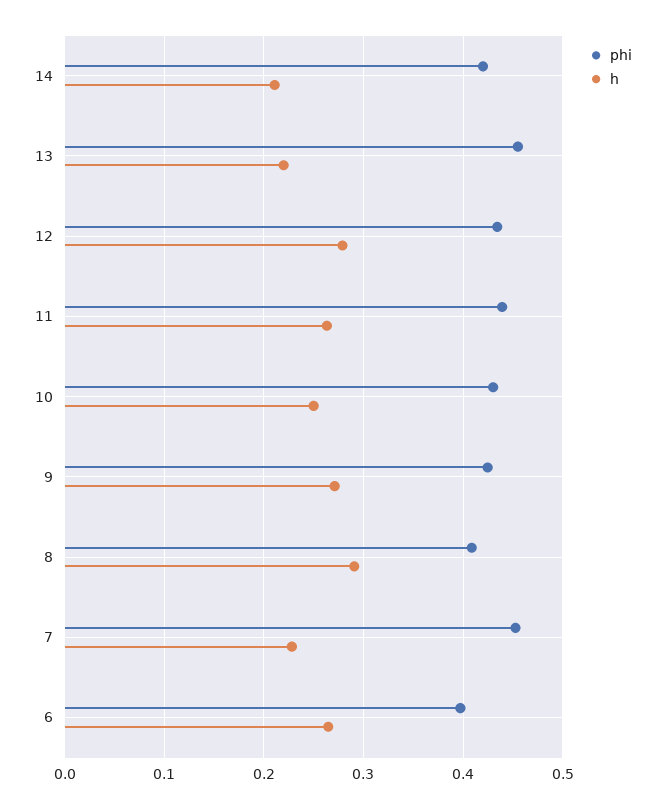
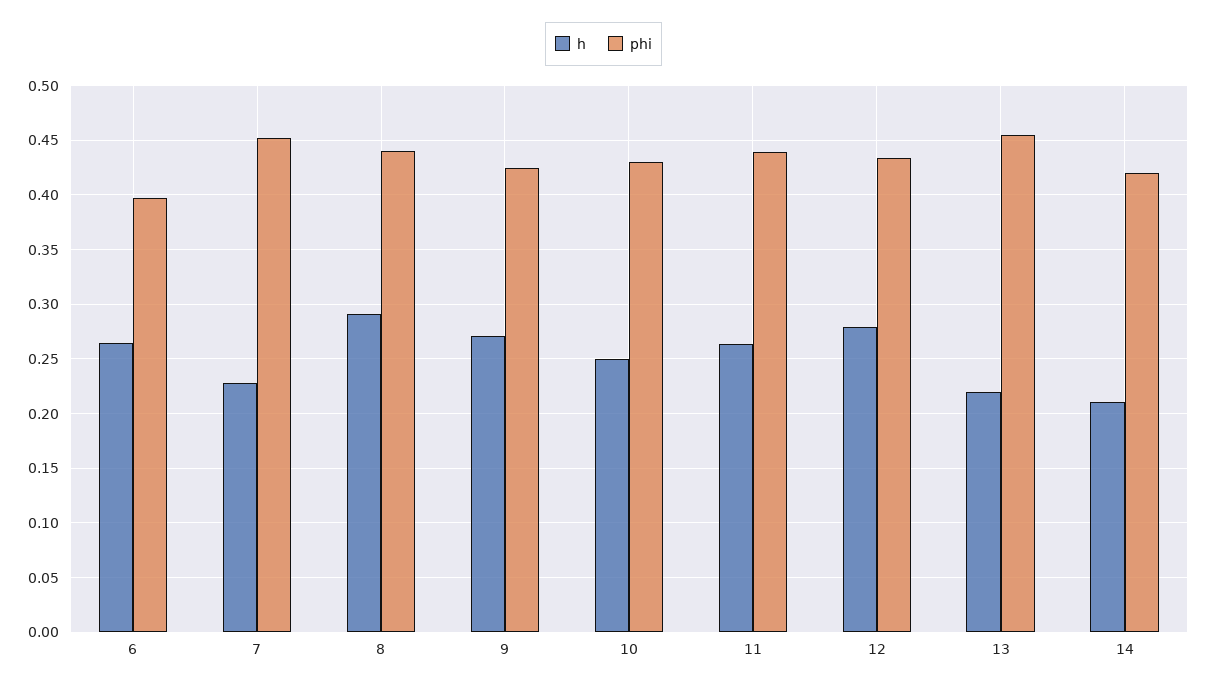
phi, 8: 0.41 -> 0.44

